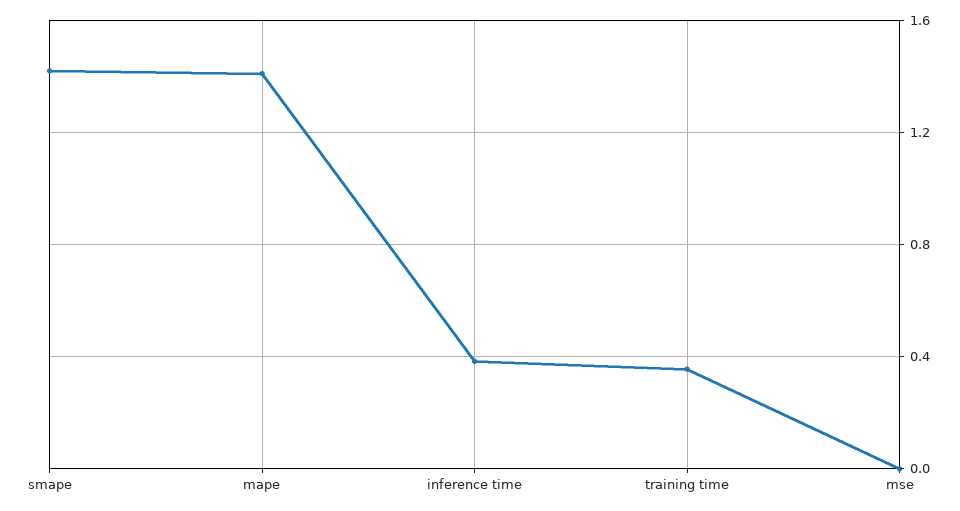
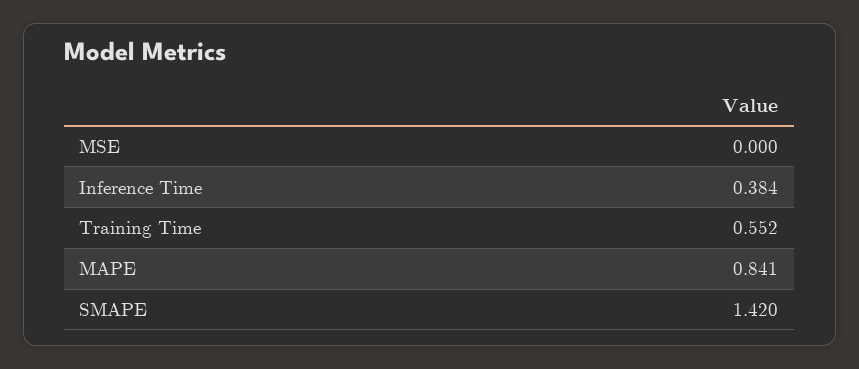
mape: 1.4 -> 0.841
training time: 0.35 -> 0.552

